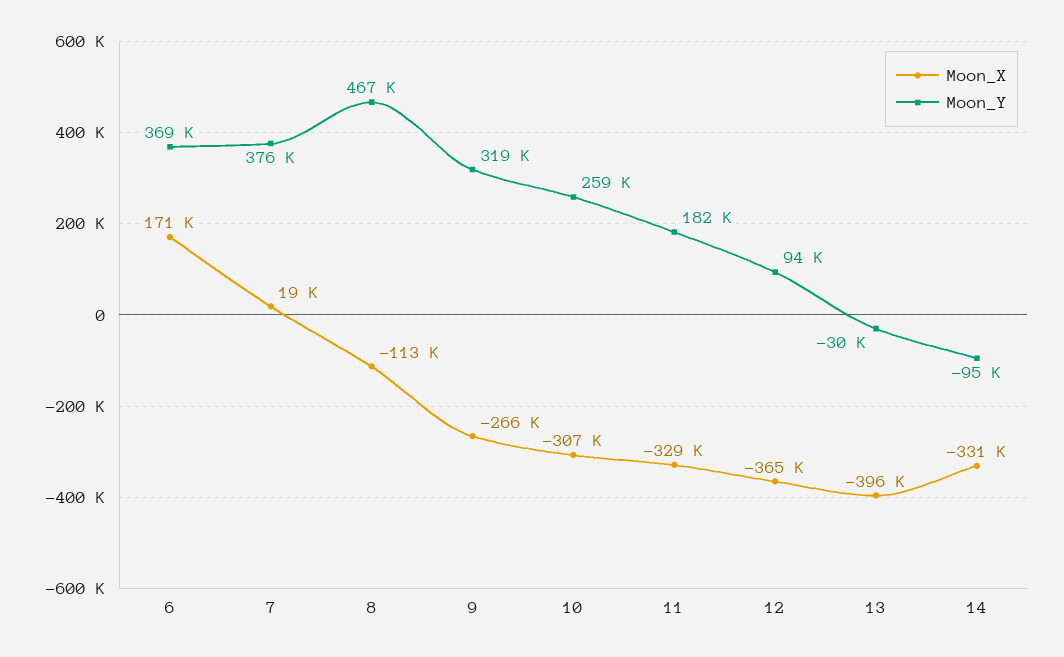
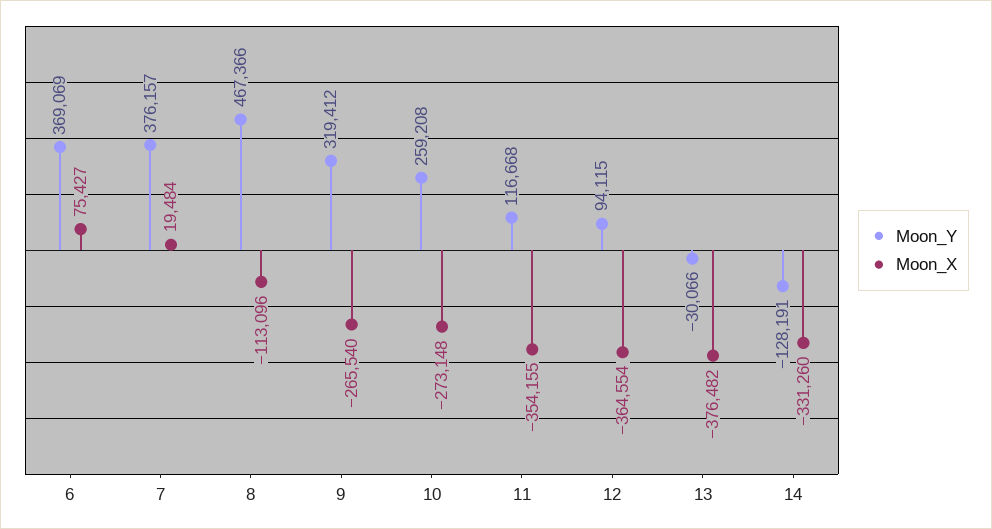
Moon_X, 6: 171000 -> 75427
Moon_X, 10: -307000 -> -273148
Moon_X, 11: -329000 -> -354155
Moon_Y, 11: 182000 -> 116668
Moon_X, 13: -396000 -> -376482
Moon_Y, 14: -95000 -> -128191

